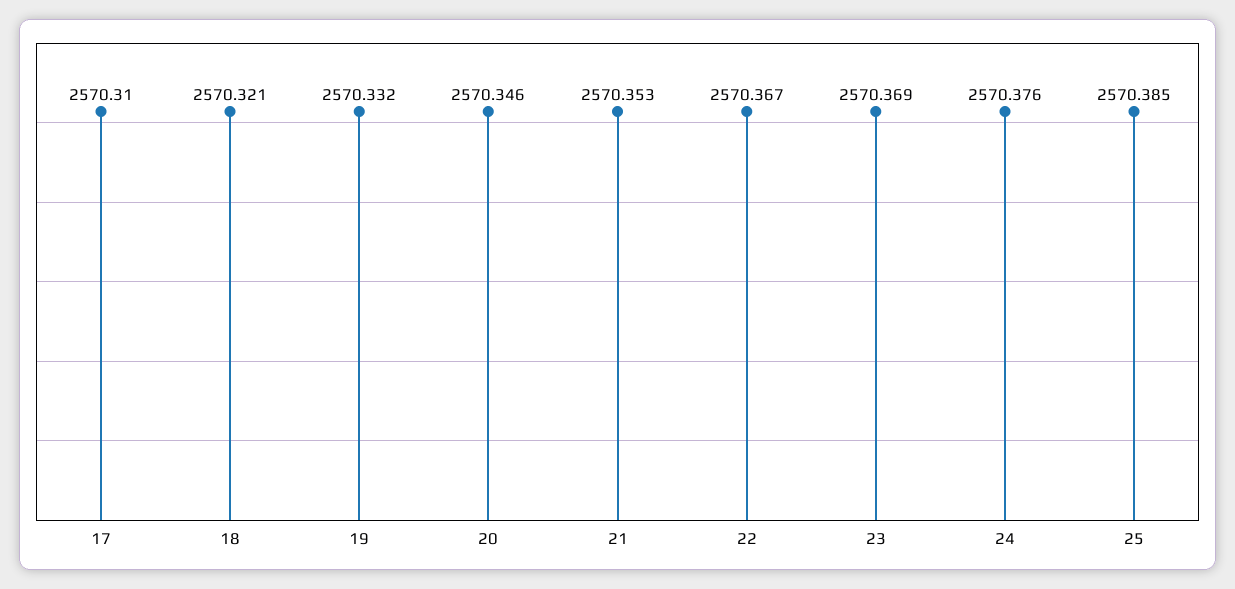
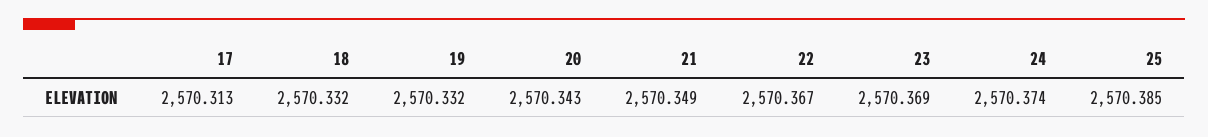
17: 2570.31 -> 2570.313
18: 2570.321 -> 2570.332
20: 2570.346 -> 2570.343
21: 2570.353 -> 2570.349
24: 2570.376 -> 2570.374

